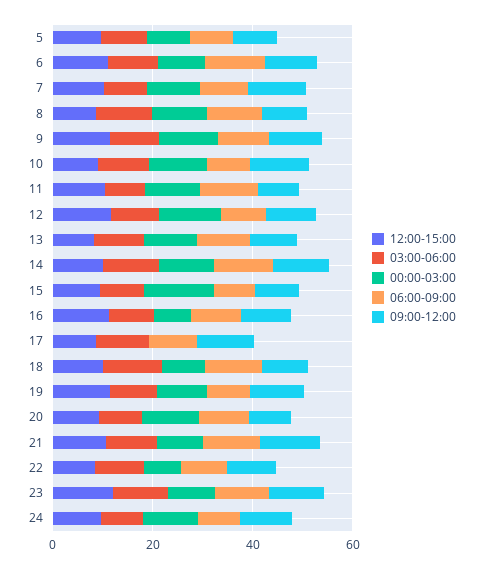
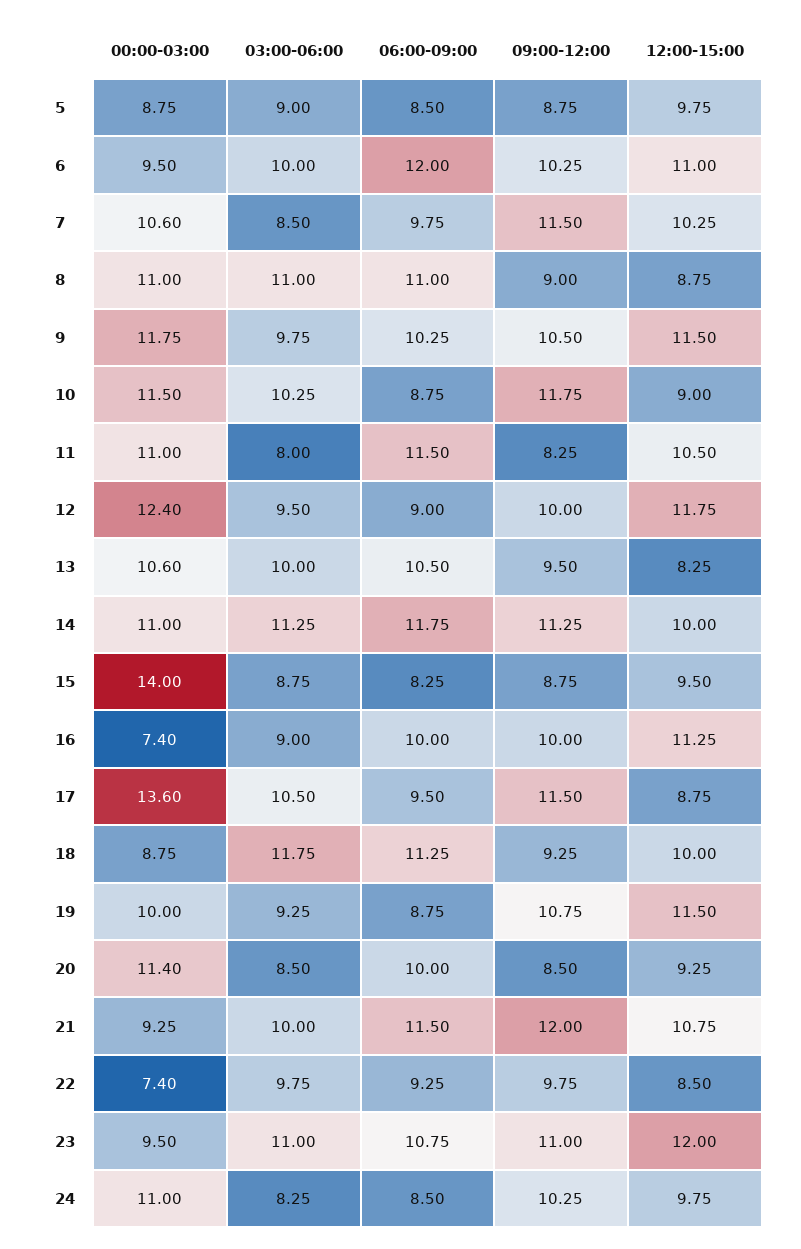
00:00-03:00, 17: 0 -> 13.6

